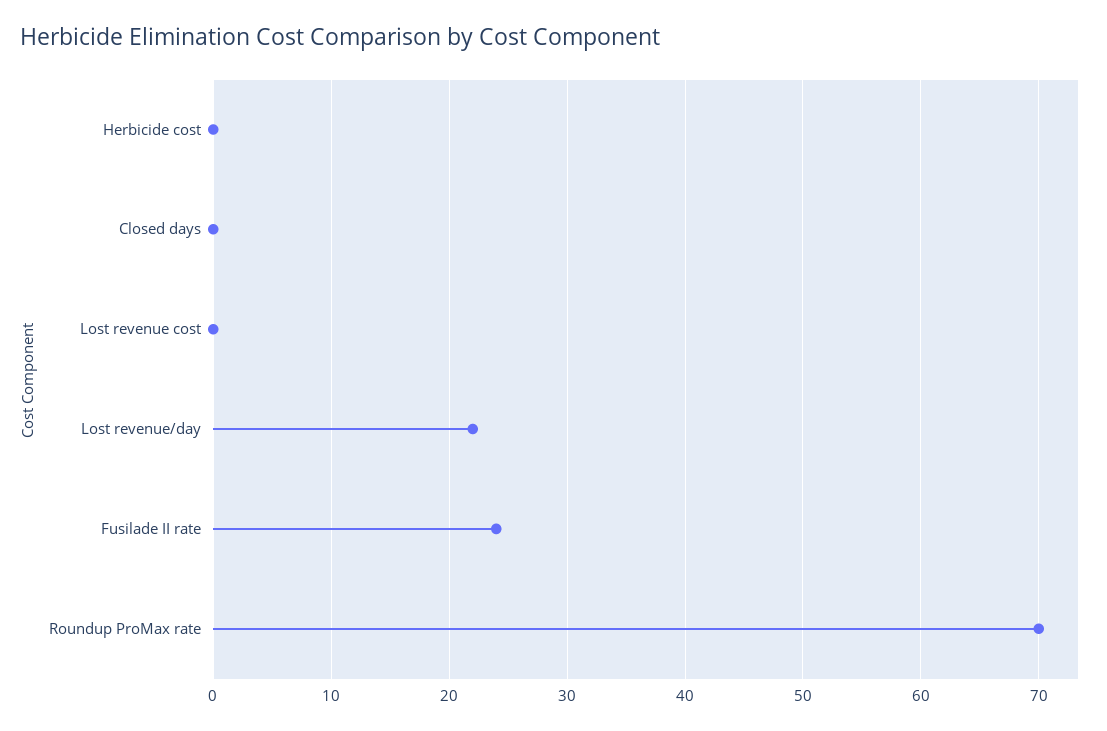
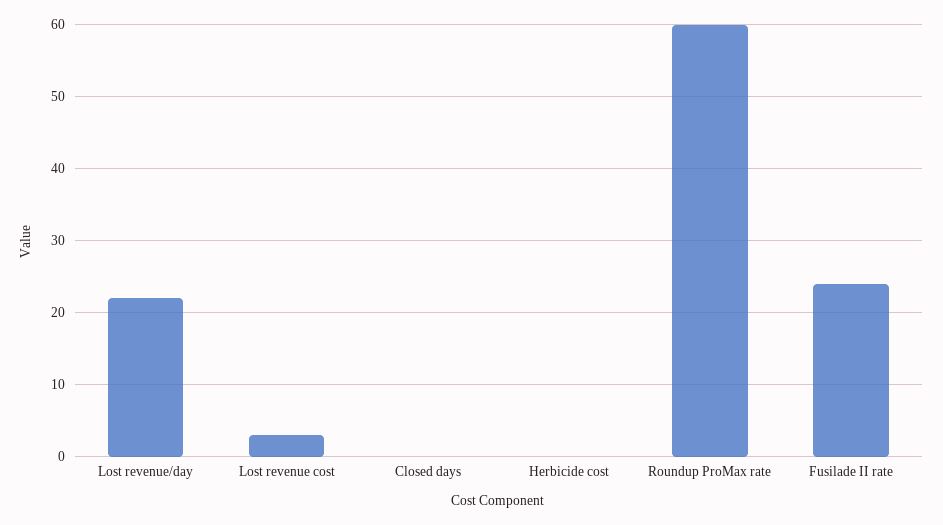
Lost revenue cost: 0 -> 3
Roundup ProMax rate: 70 -> 60

